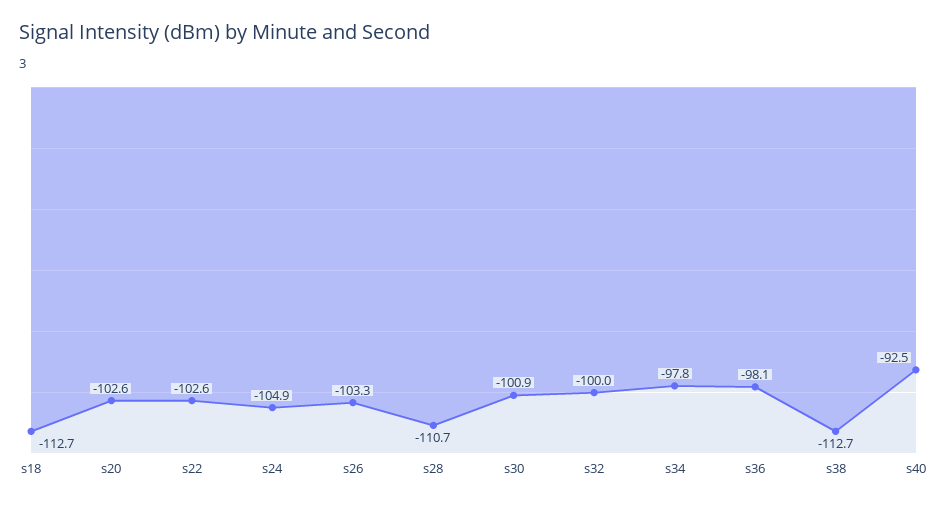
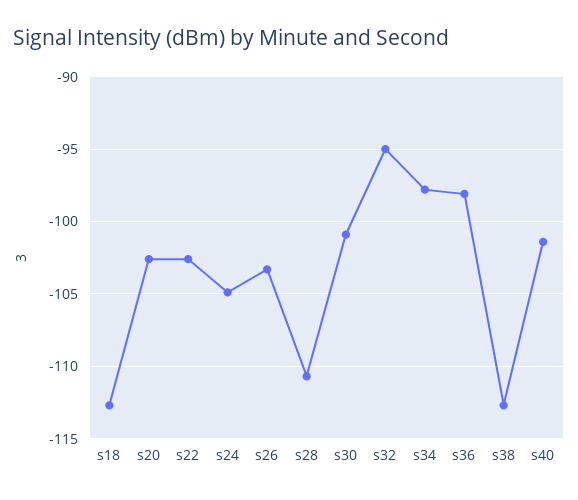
s32: -100 -> -95
s40: -92.5 -> -101.5

